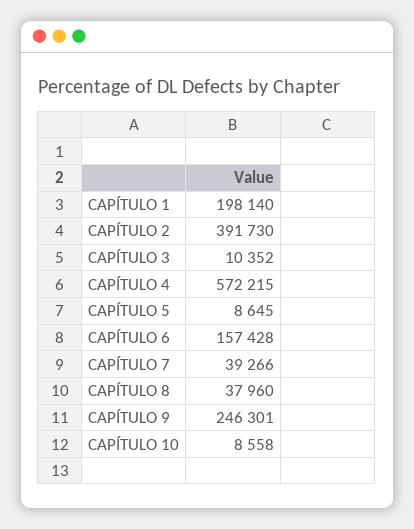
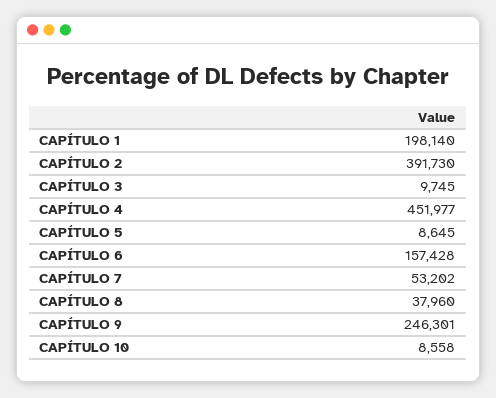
CAPÍTULO 3: 10352 -> 9745
CAPÍTULO 4: 572215 -> 451977
CAPÍTULO 7: 39266 -> 53202

